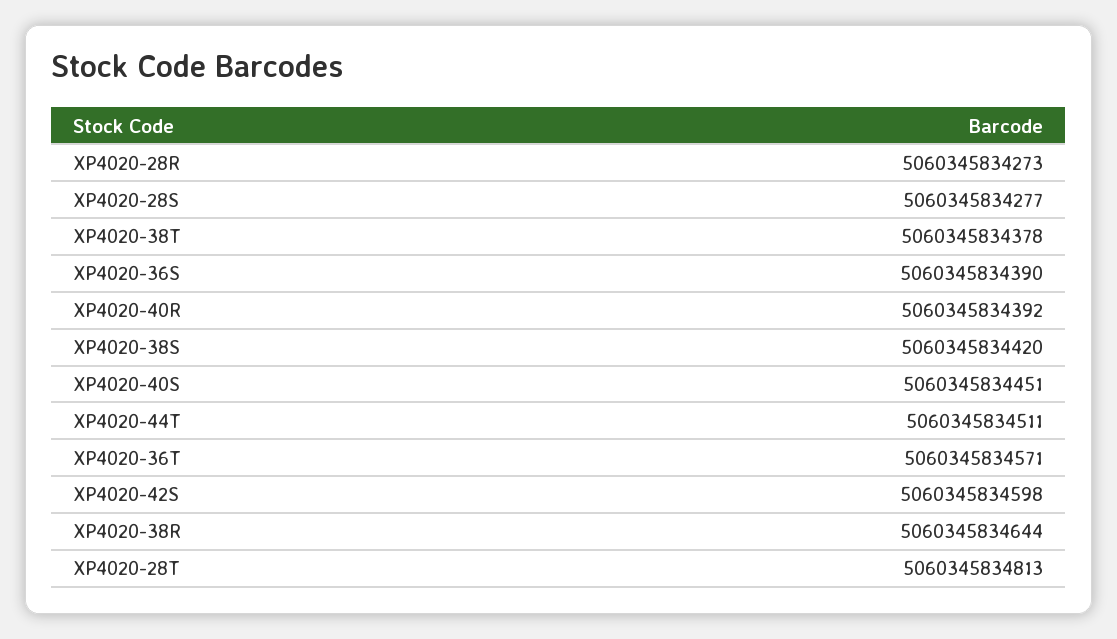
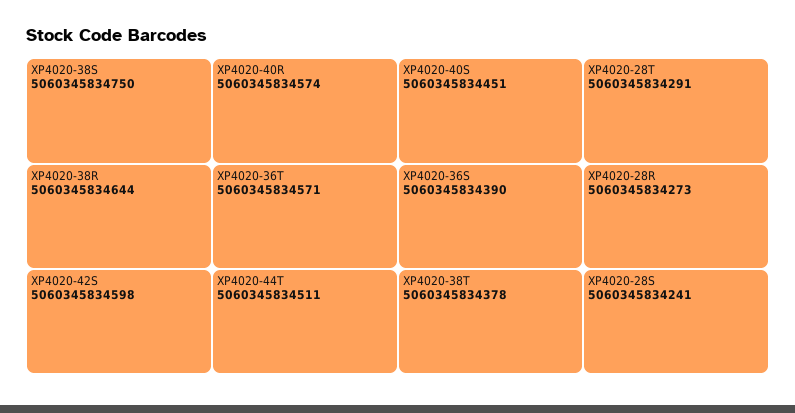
XP4020-28S: 5060345834277 -> 5060345834241
XP4020-40R: 5060345834392 -> 5060345834574
XP4020-38S: 5060345834420 -> 5060345834750
XP4020-28T: 5060345834813 -> 5060345834291

